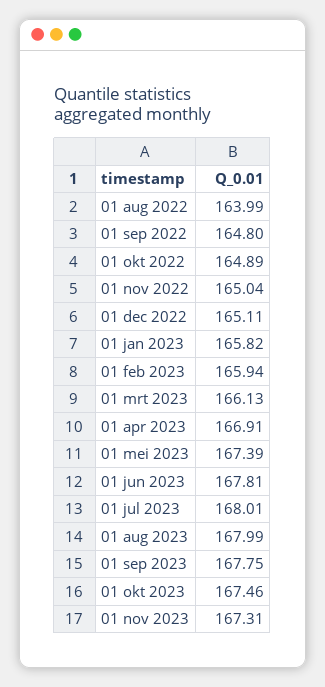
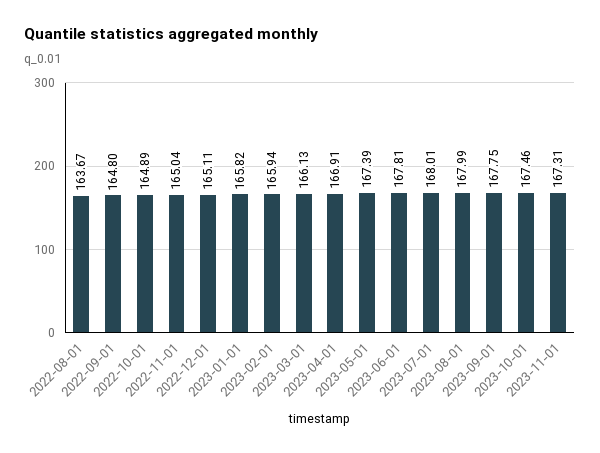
01 aug 2022: 163.99 -> 163.67

